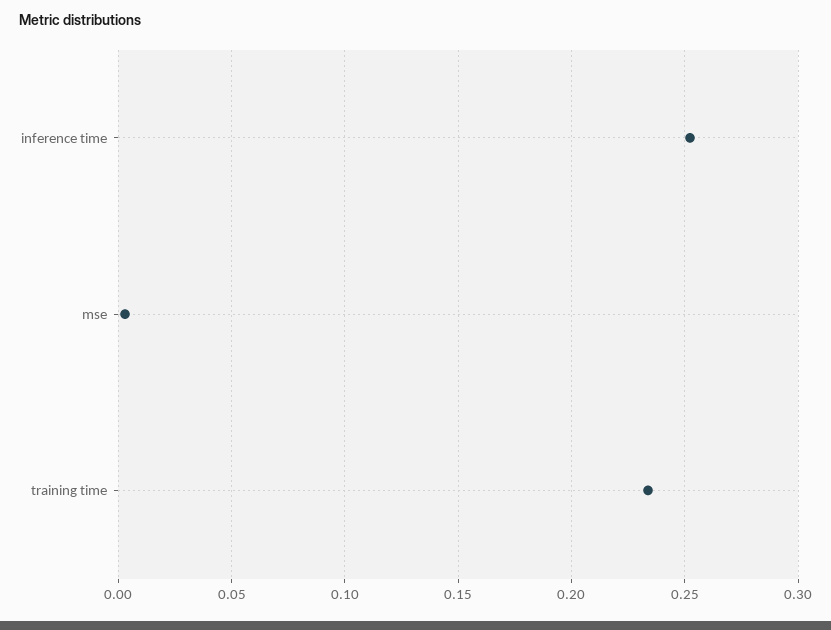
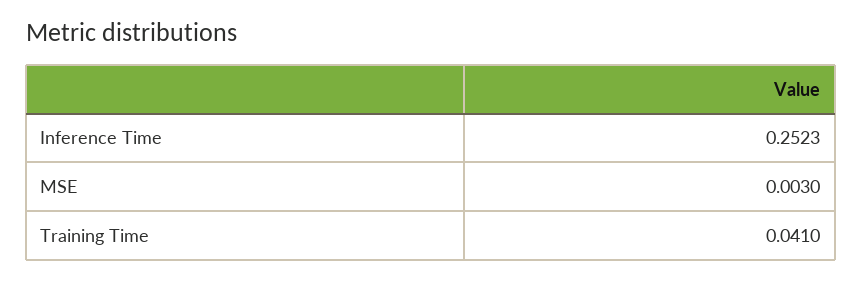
training time: 0.235 -> 0.041

